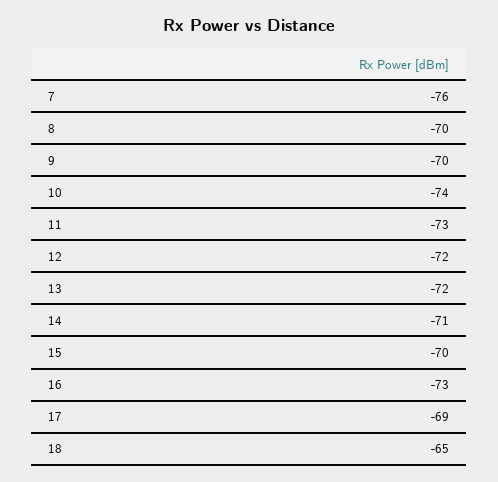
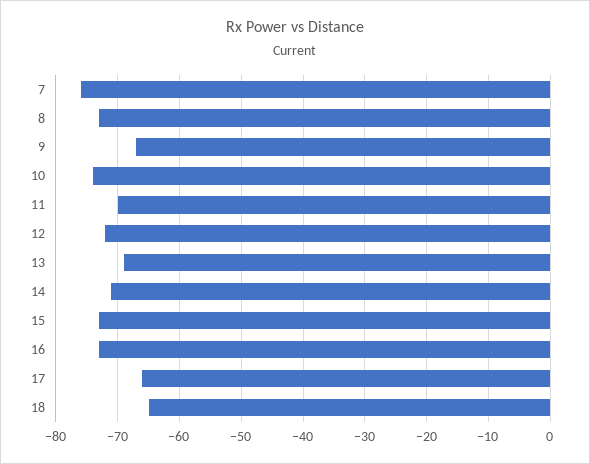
8: -70 -> -73
9: -70 -> -67
11: -73 -> -70
13: -72 -> -69
15: -70 -> -73
17: -69 -> -66

